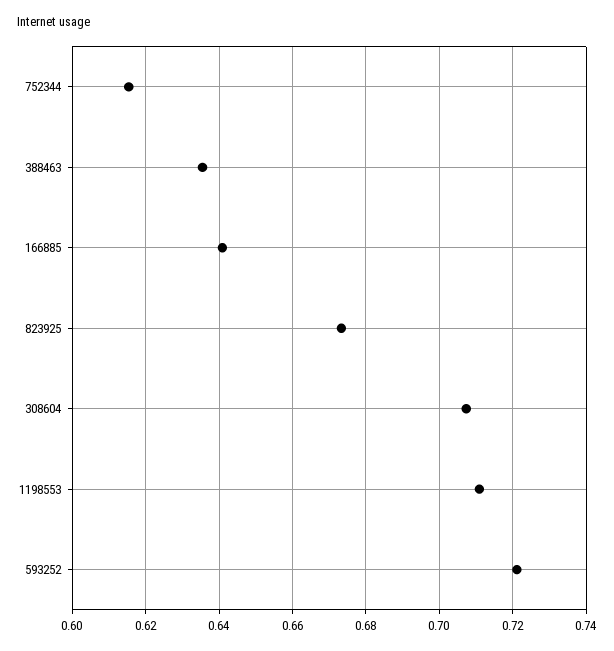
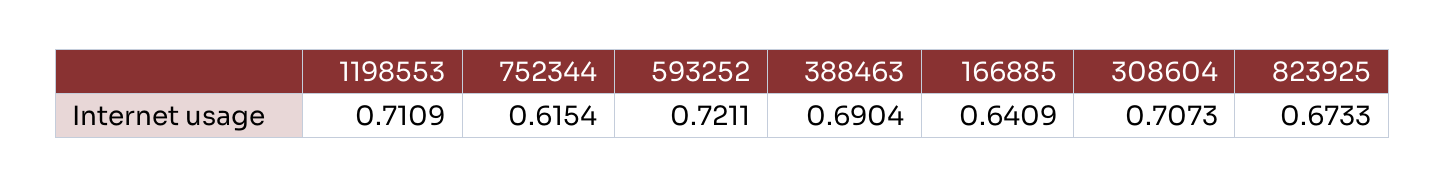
388463: 0.636 -> 0.6904

